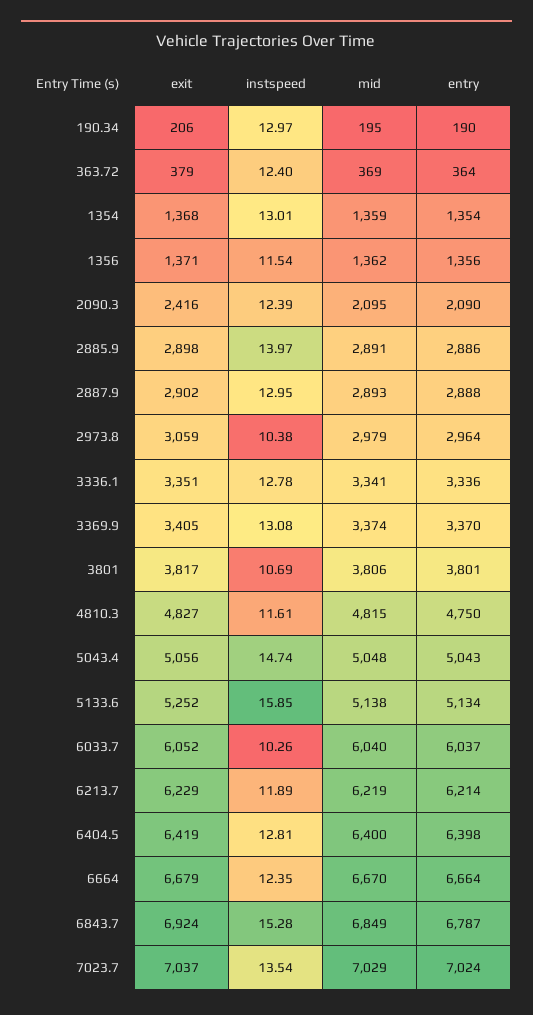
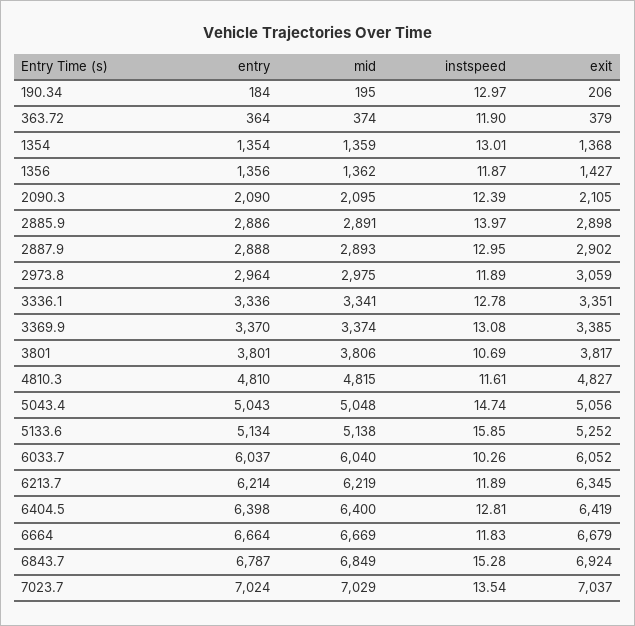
entry, 190.34: 190 -> 184
instspeed, 363.72: 12.4 -> 11.9
mid, 363.72: 369 -> 374
exit, 1356: 1371 -> 1427
instspeed, 1356: 11.54 -> 11.87
exit, 2090.3: 2416 -> 2105
instspeed, 2973.8: 10.38 -> 11.89
mid, 2973.8: 2979 -> 2975
exit, 3369.9: 3405 -> 3385
entry, 4810.3: 4750 -> 4810
exit, 6213.7: 6229 -> 6345
instspeed, 6664: 12.35 -> 11.83
mid, 6664: 6670 -> 6669

